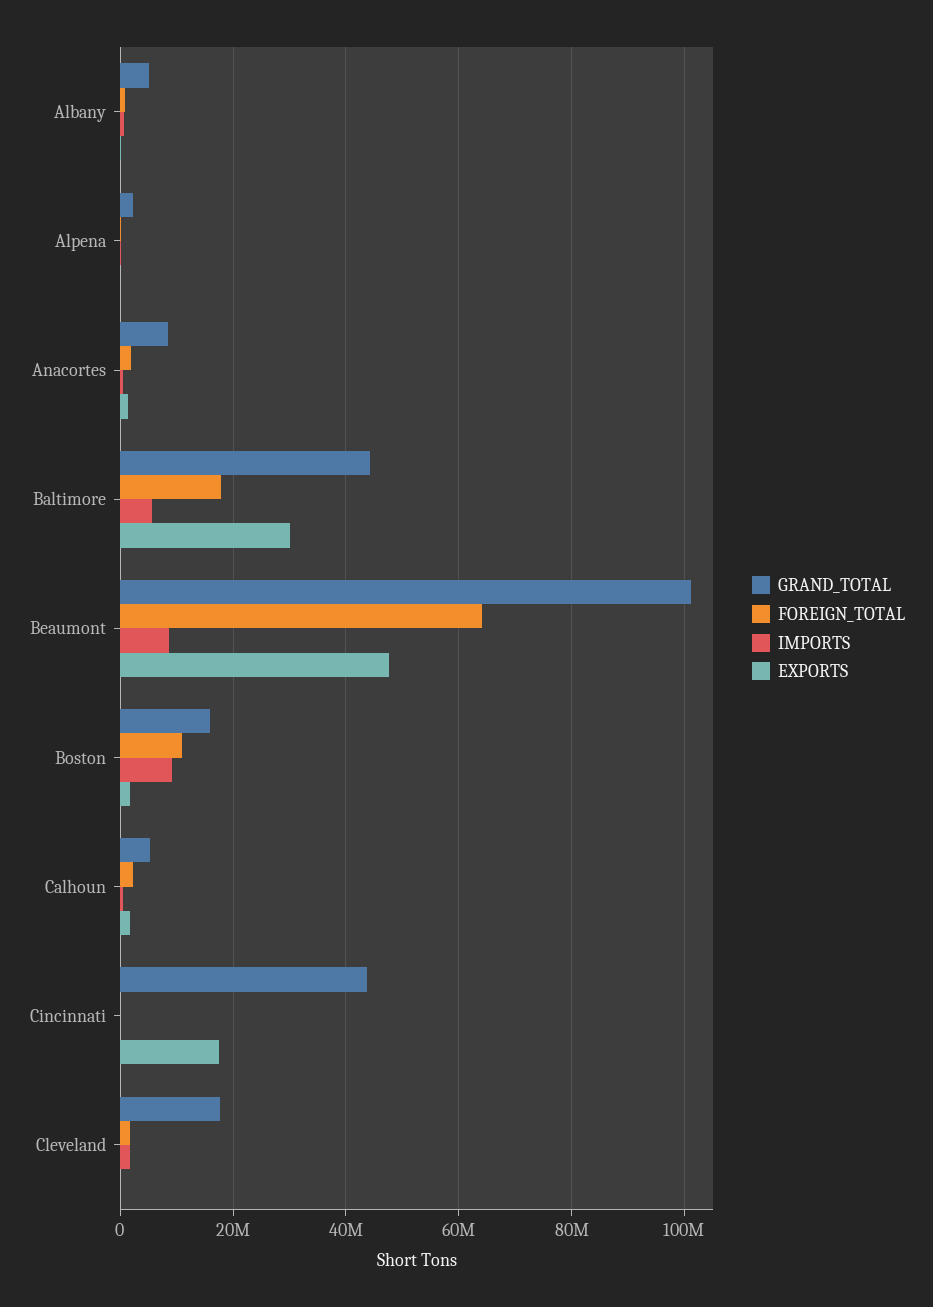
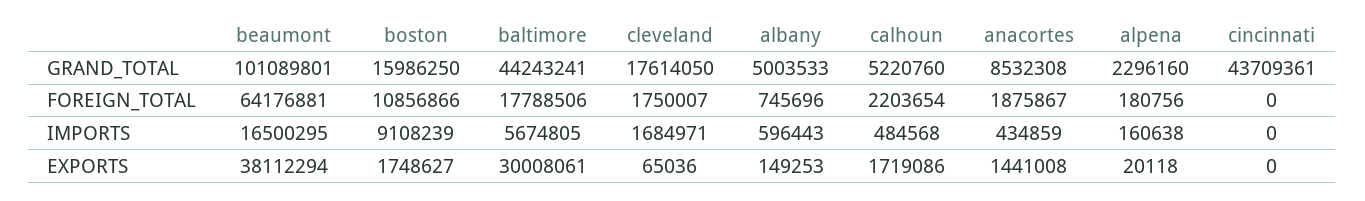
IMPORTS, Beaumont: 8000000 -> 16500295
EXPORTS, Beaumont: 48000000 -> 38112294
EXPORTS, Cincinnati: 18000000 -> 0

